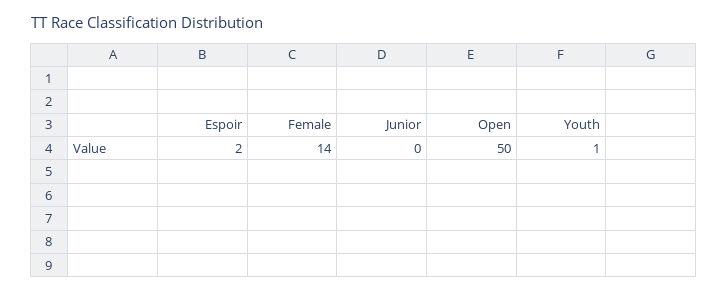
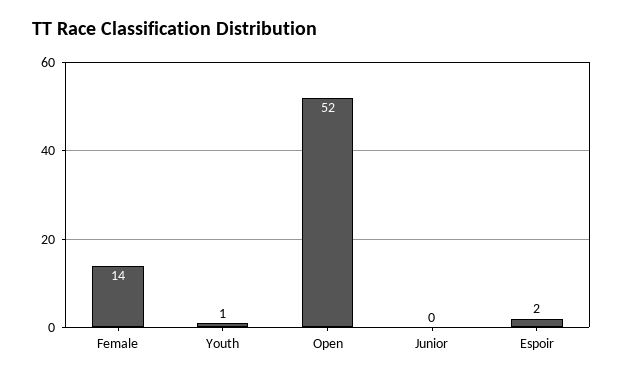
Open: 50 -> 52

